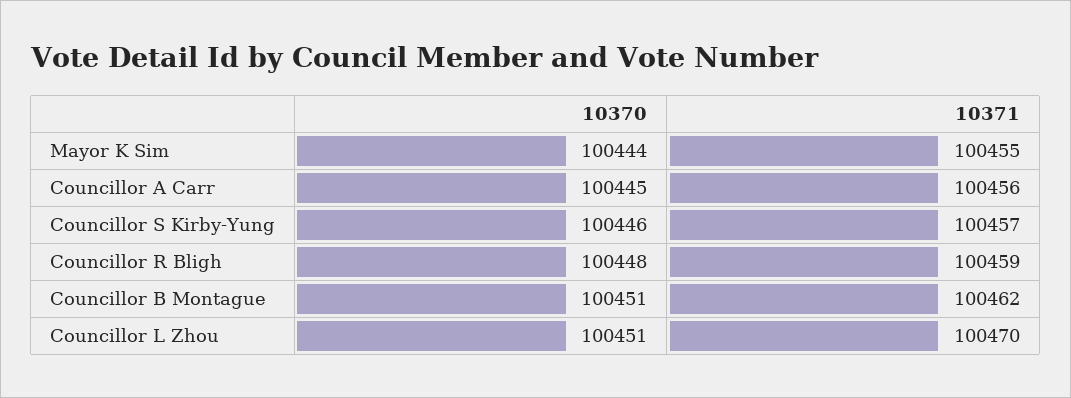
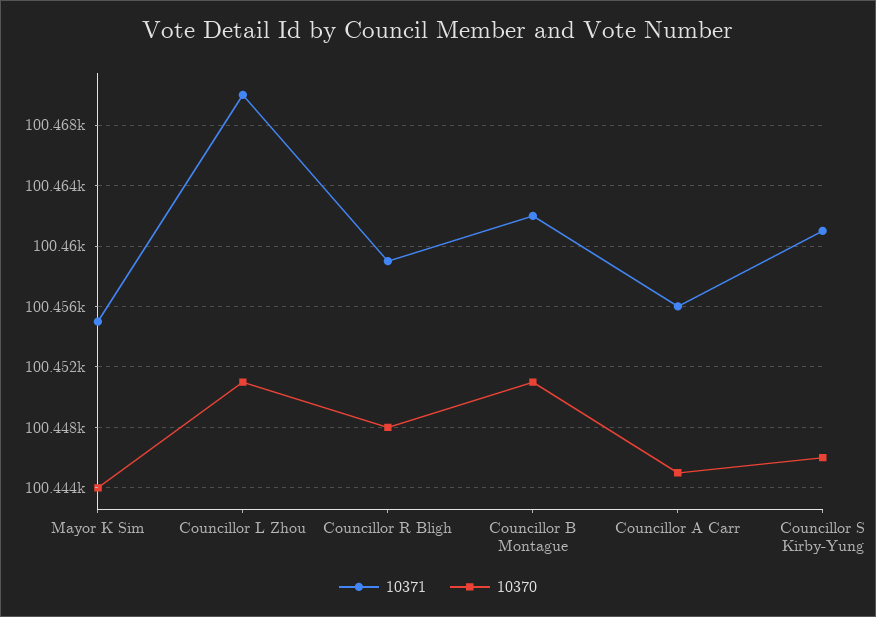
10371, Councillor S Kirby-Yung: 100457 -> 100461

